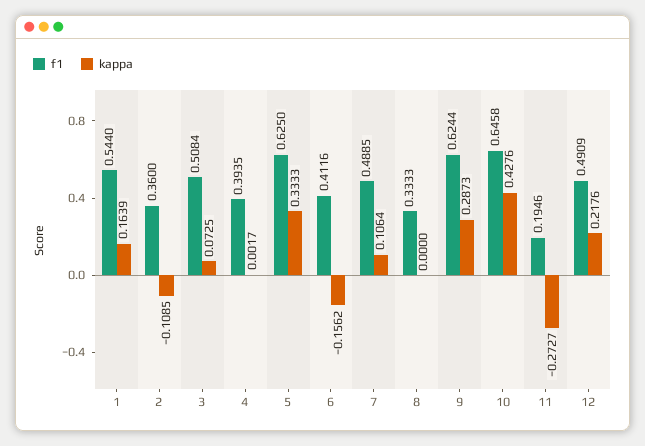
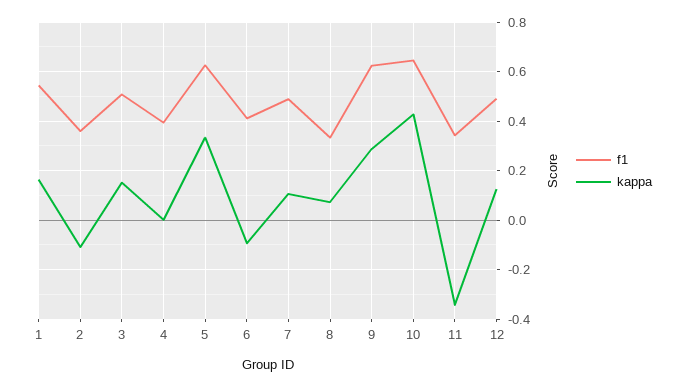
kappa, 3: 0.0725 -> 0.15
kappa, 6: -0.1562 -> -0.1
kappa, 8: 0 -> 0.075
f1, 11: 0.1946 -> 0.35
kappa, 11: -0.2727 -> -0.35
kappa, 12: 0.2176 -> 0.125

